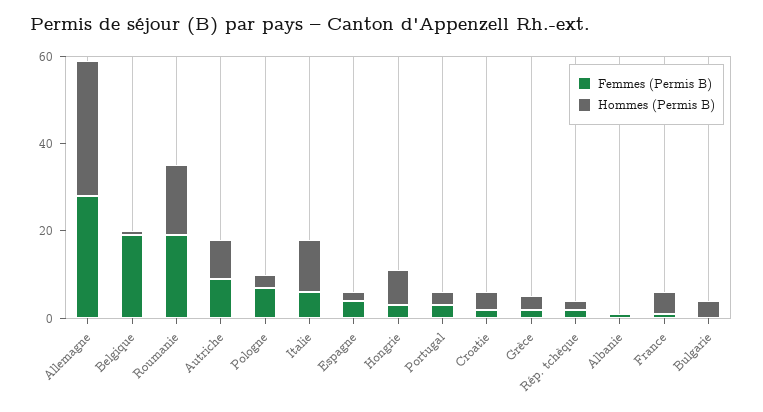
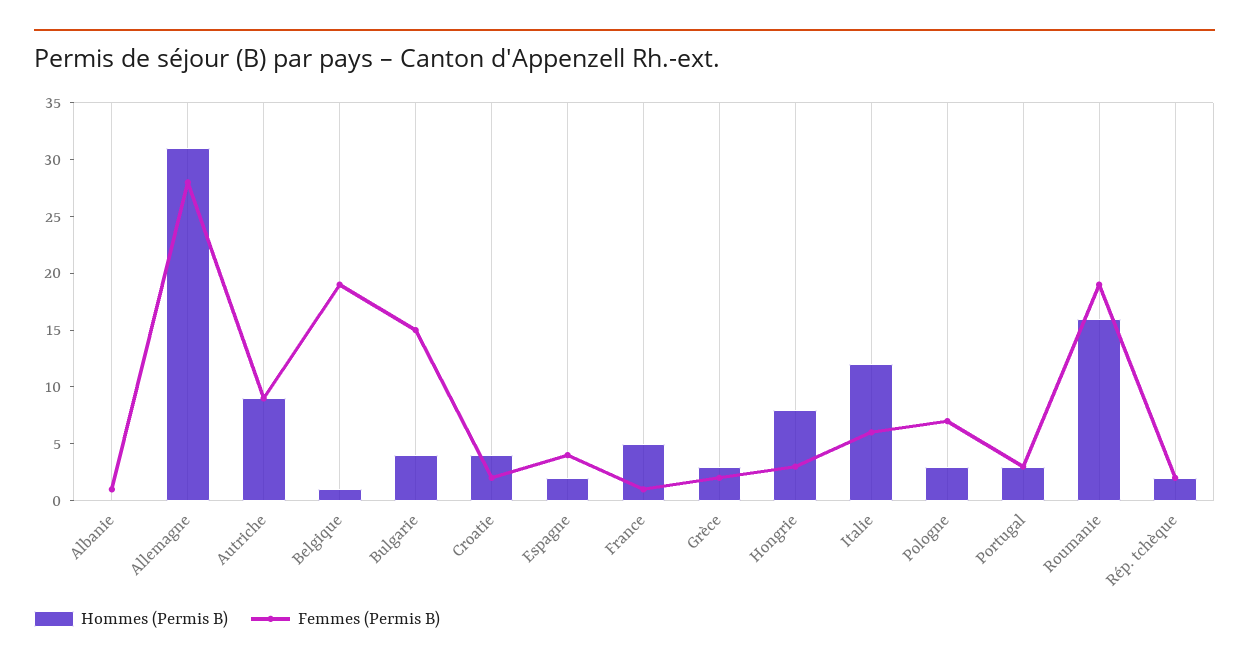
Femmes (Permis B), Bulgarie: 0 -> 15

